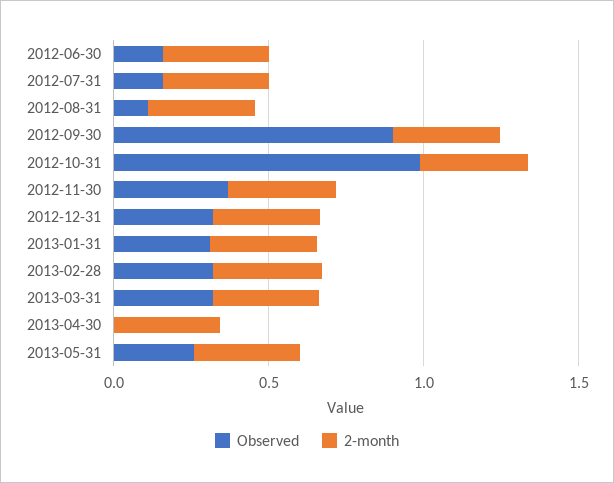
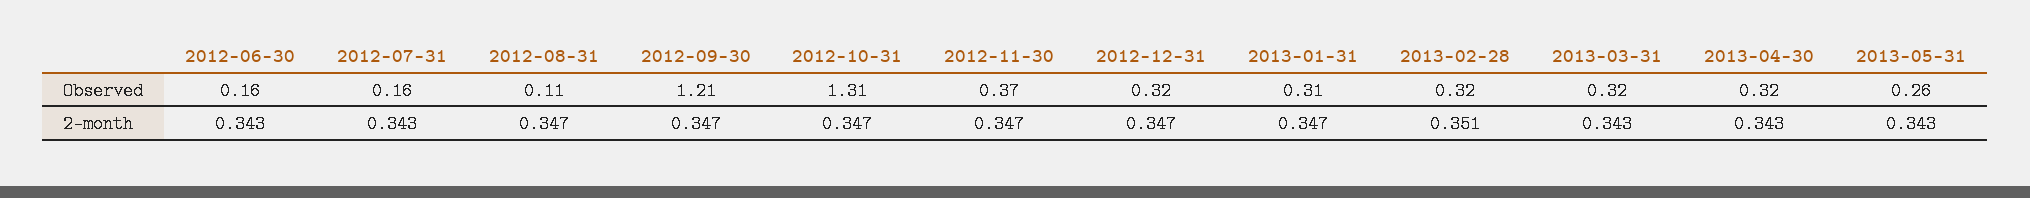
Observed, 2012-09-30: 0.9 -> 1.21
Observed, 2012-10-31: 1 -> 1.31
Observed, 2013-04-30: 0 -> 0.32

